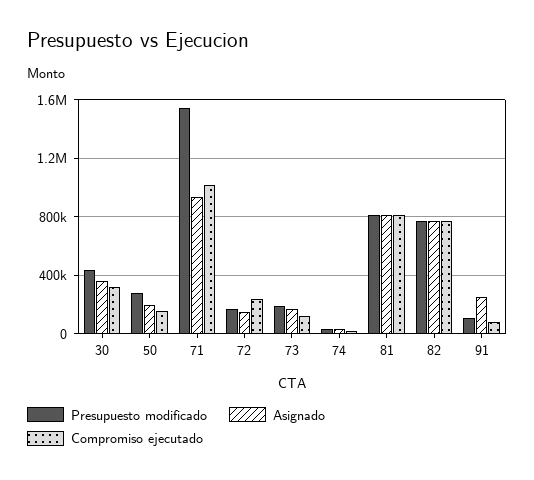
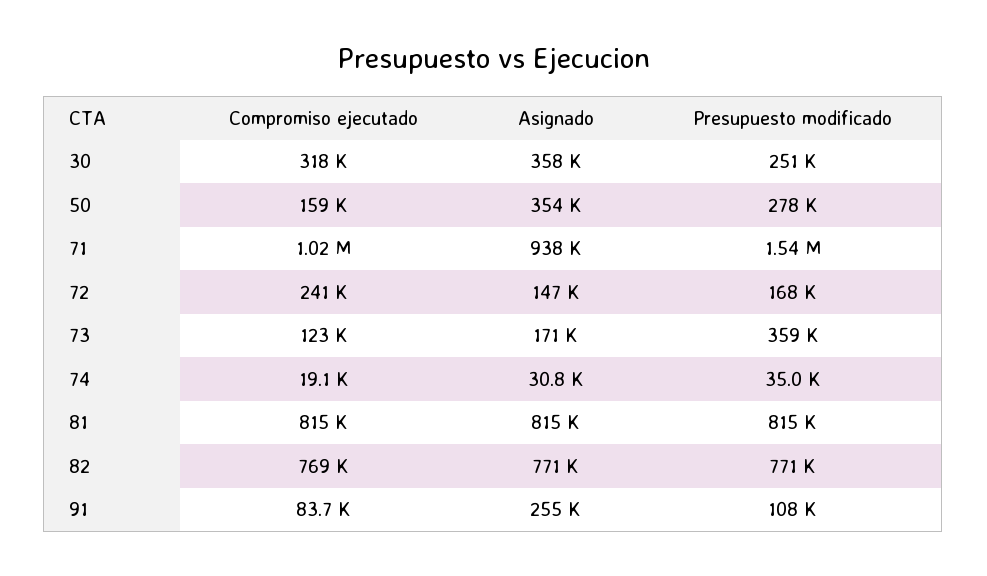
Presupuesto modificado, 30: 450000 -> 251000
Asignado, 50: 200000 -> 354000
Presupuesto modificado, 73: 200000 -> 359000

